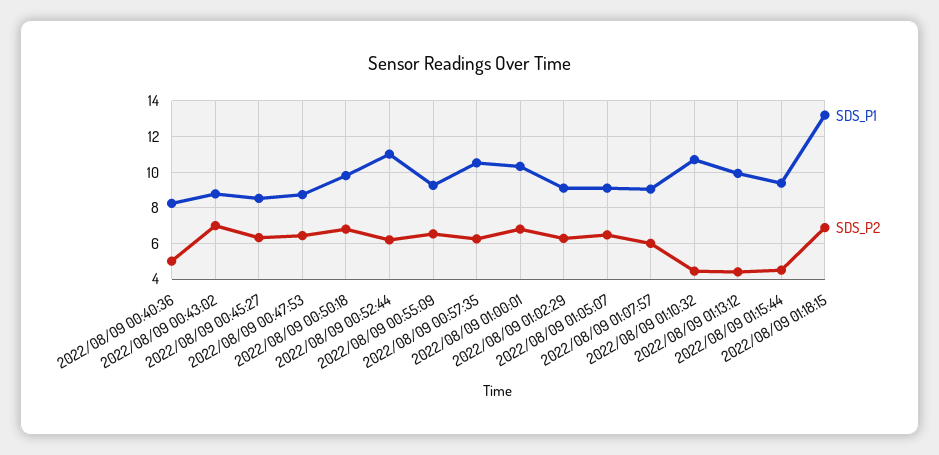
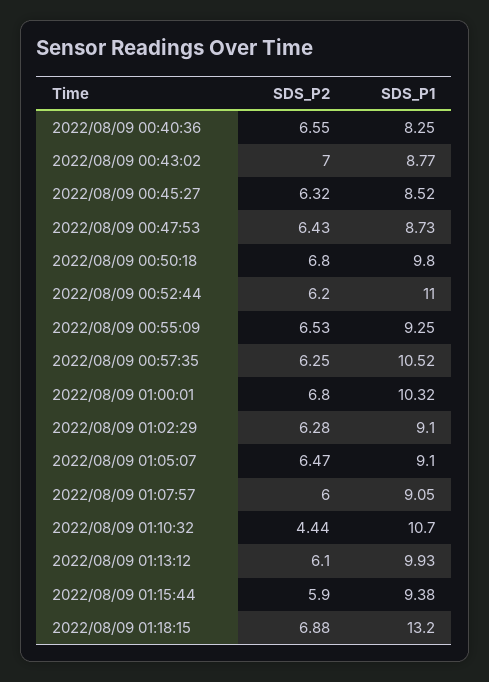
SDS_P2, 2022/08/09 00:40:36: 5 -> 6.55
SDS_P2, 2022/08/09 01:13:12: 4.5 -> 6.1
SDS_P2, 2022/08/09 01:15:44: 4.5 -> 5.9

